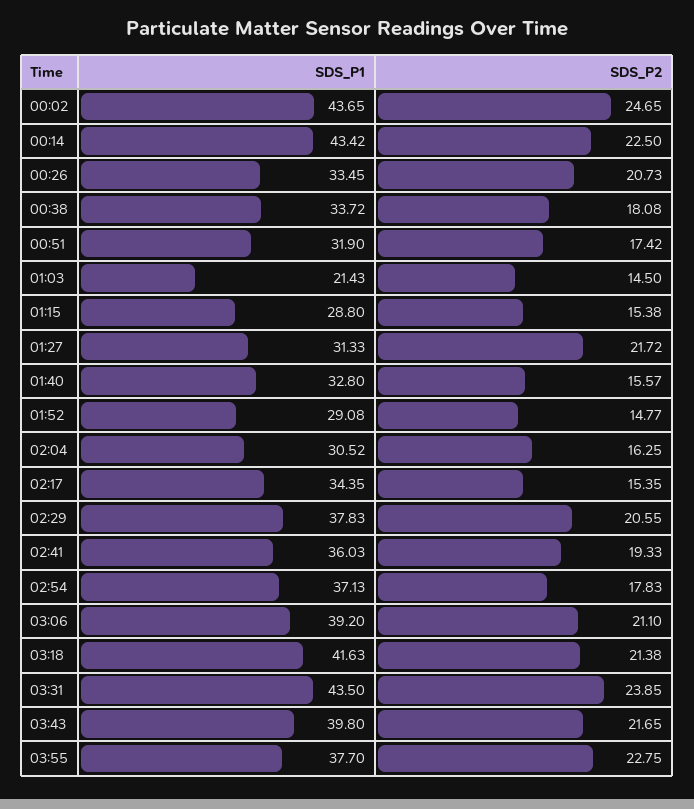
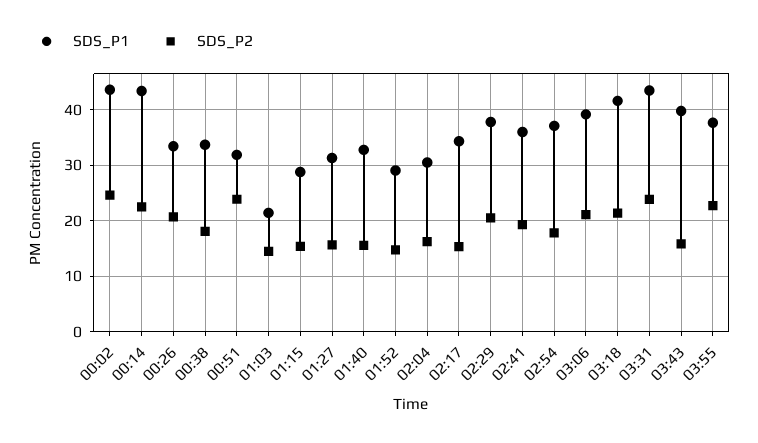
SDS_P2, 00:51: 17.42 -> 24
SDS_P2, 01:27: 21.72 -> 16
SDS_P2, 03:43: 21.65 -> 16

